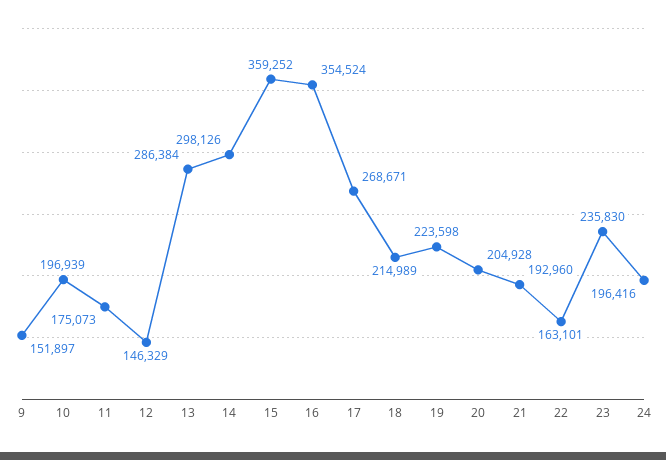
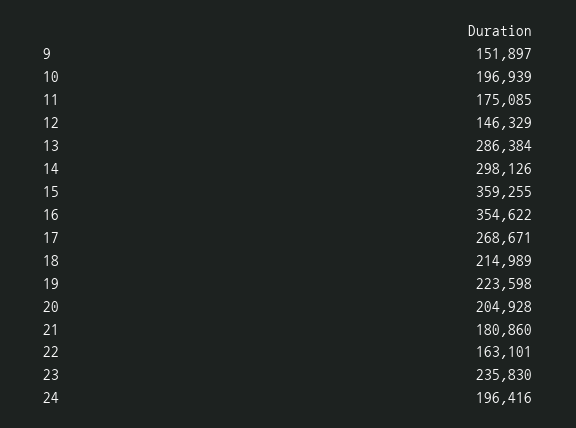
11: 175073 -> 175085
15: 359252 -> 359255
16: 354524 -> 354622
21: 192960 -> 180860

